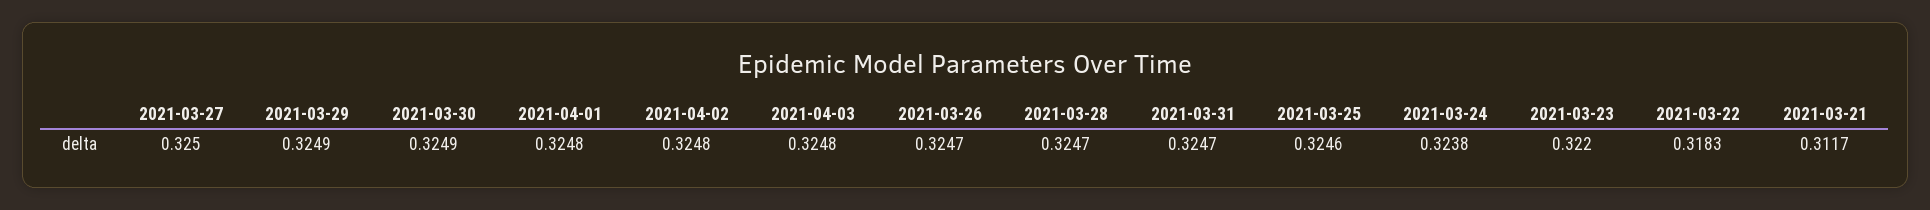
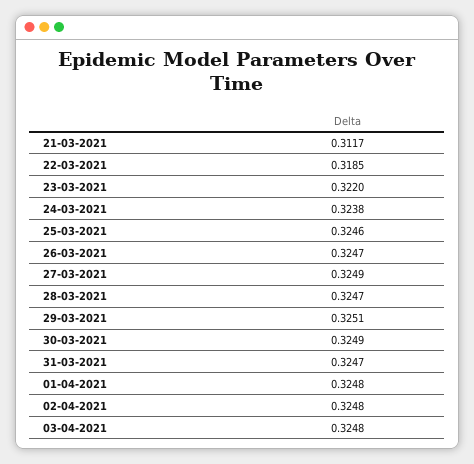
2021-03-27: 0.325 -> 0.3249
2021-03-29: 0.3249 -> 0.3251
2021-03-22: 0.3183 -> 0.3185

